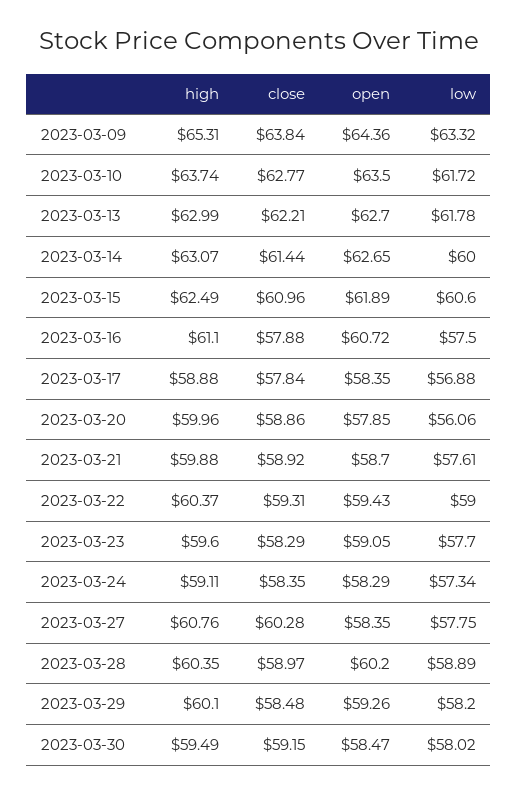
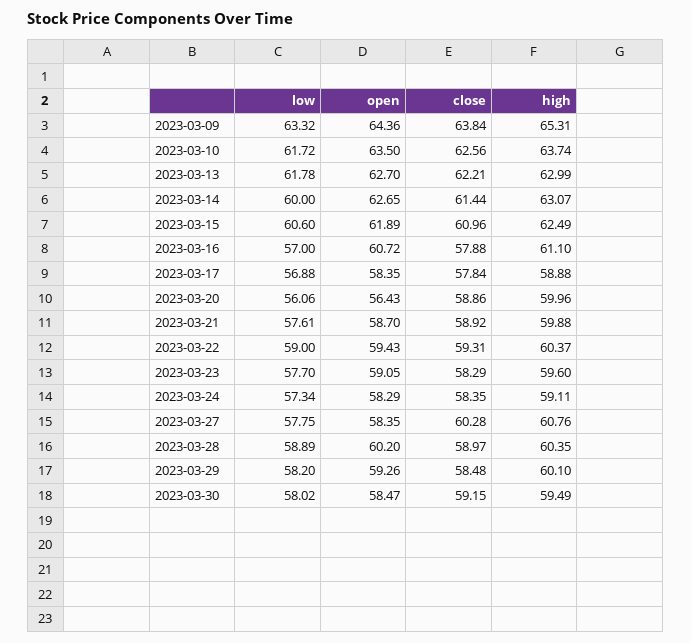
close, 2023-03-10: 62.77 -> 62.56
low, 2023-03-16: 57.5 -> 57
open, 2023-03-20: 57.85 -> 56.43

